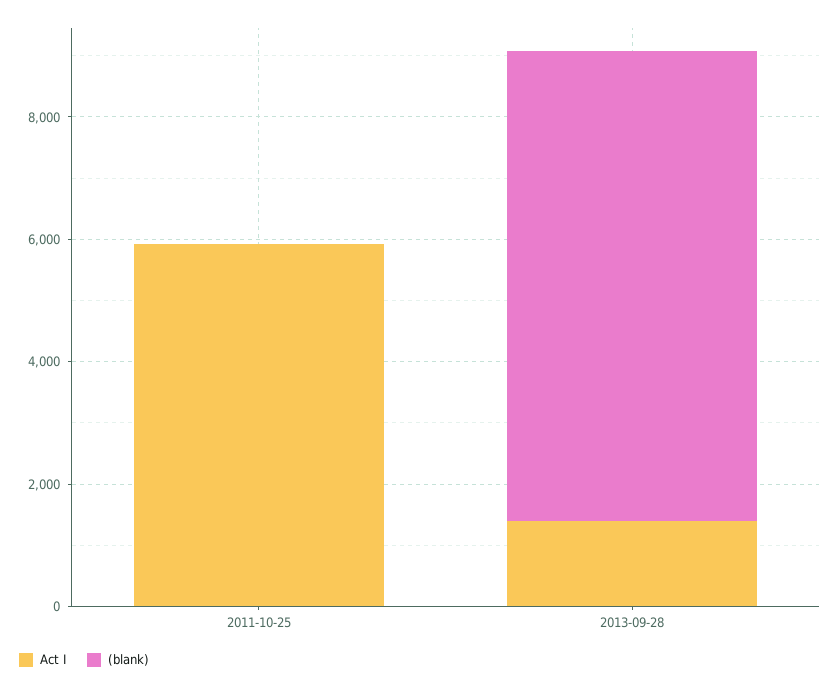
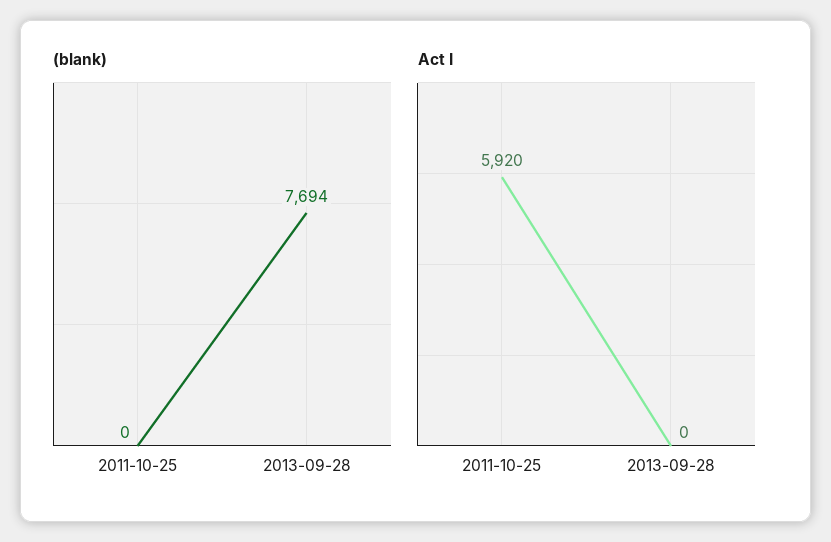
Act I, 2013-09-28: 1500 -> 0

